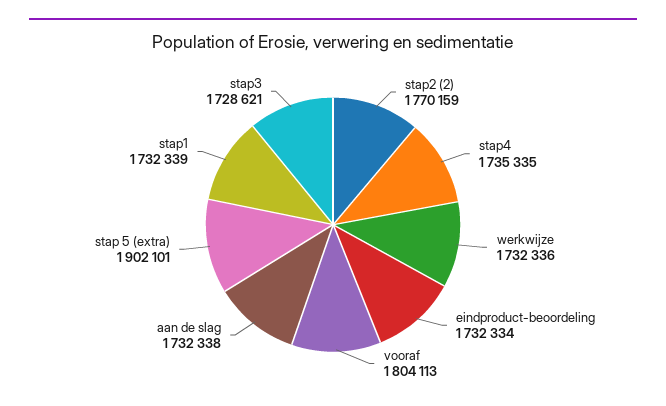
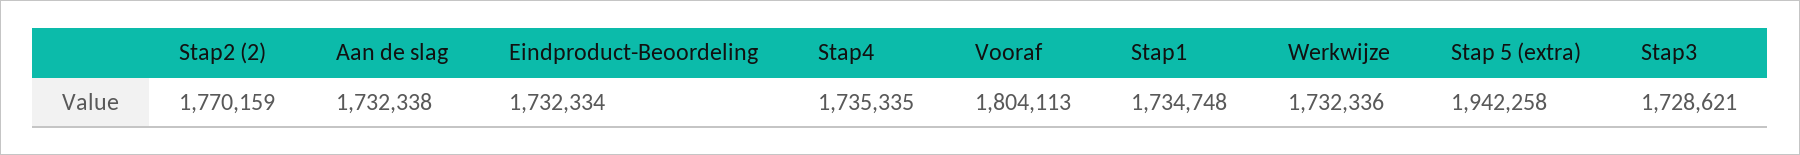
stap 5 (extra): 1902101 -> 1942258
stap1: 1732339 -> 1734748

